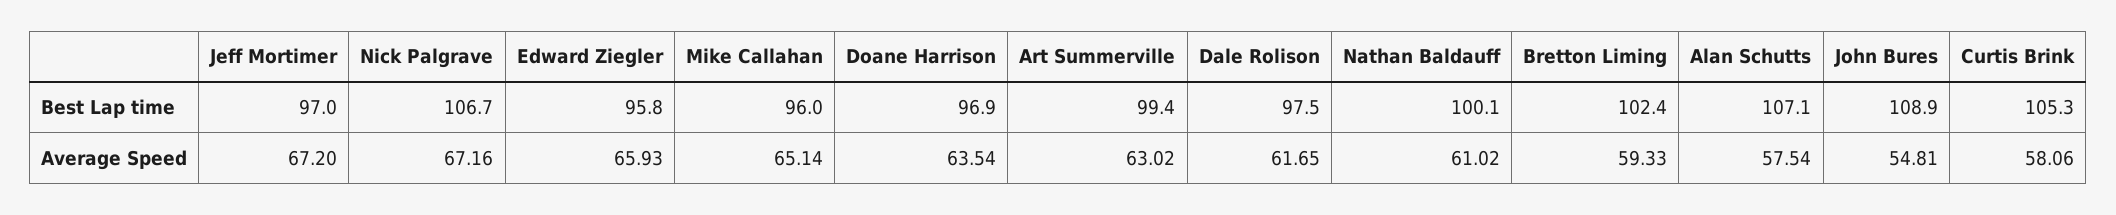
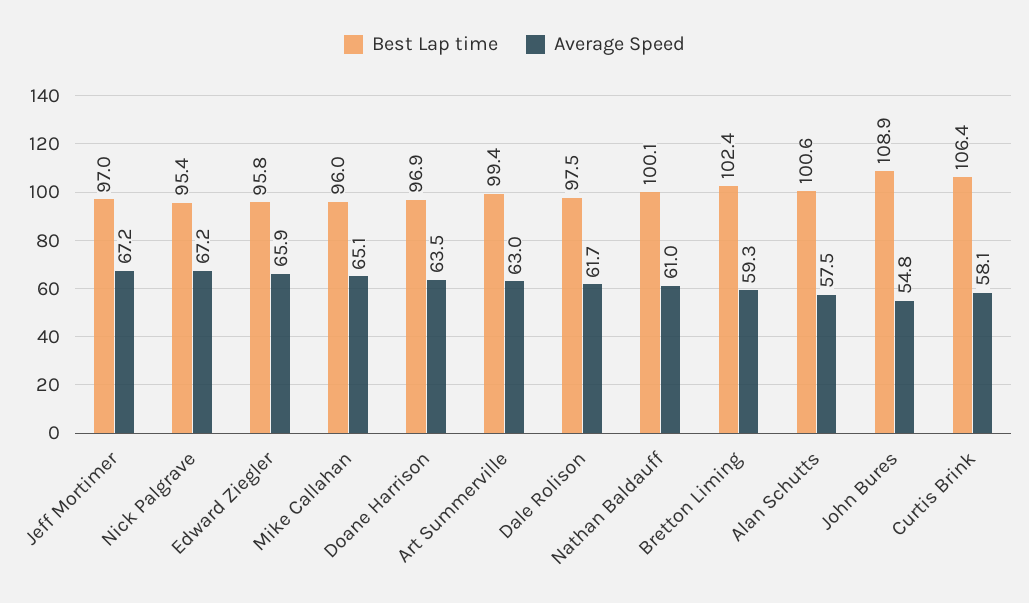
Best Lap time, Nick Palgrave: 106.7 -> 95.4
Best Lap time, Alan Schutts: 107.1 -> 100.6
Best Lap time, Curtis Brink: 105.3 -> 106.4

